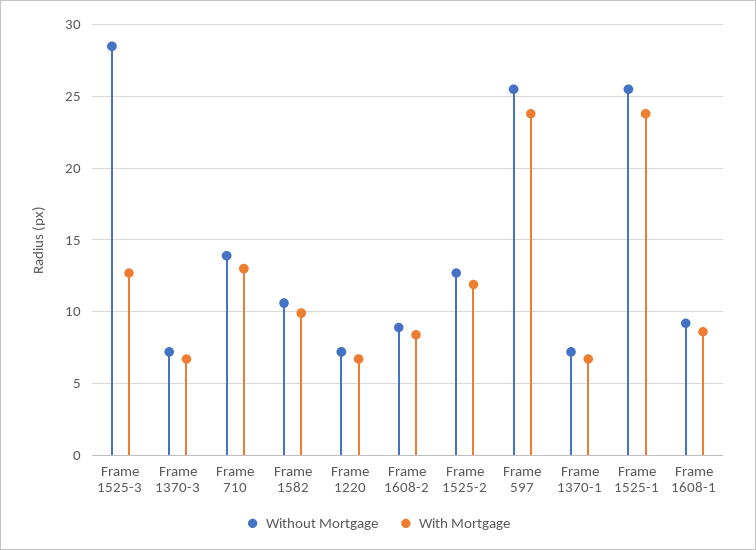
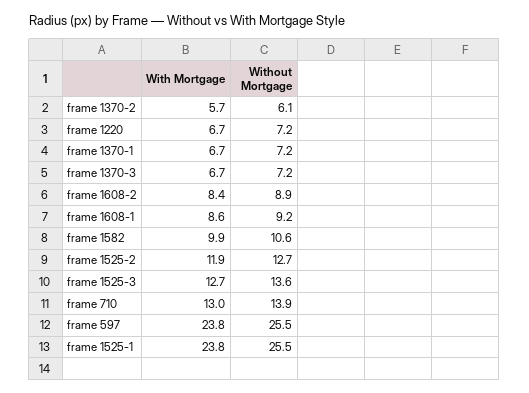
Without Mortgage, Frame 1525-3: 28.5 -> 13.6
With Mortgage, frame 1370-2: none -> 5.7
Without Mortgage, frame 1370-2: none -> 6.1

